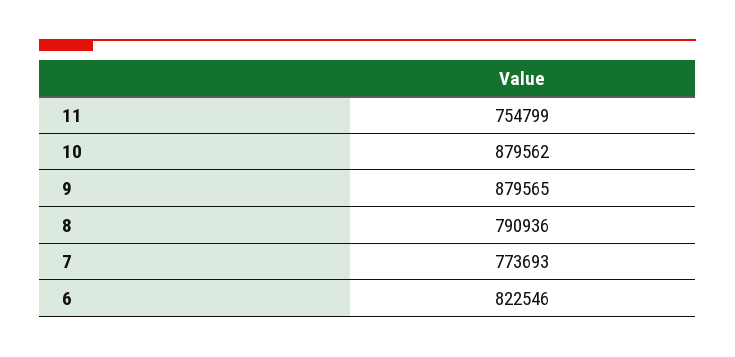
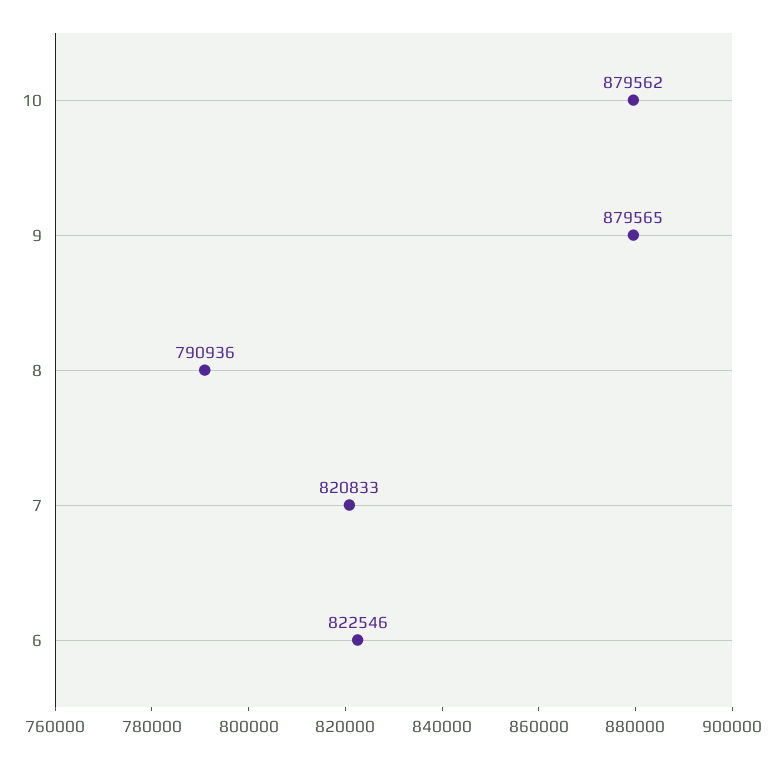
11: 754799 -> none
7: 773693 -> 820833

